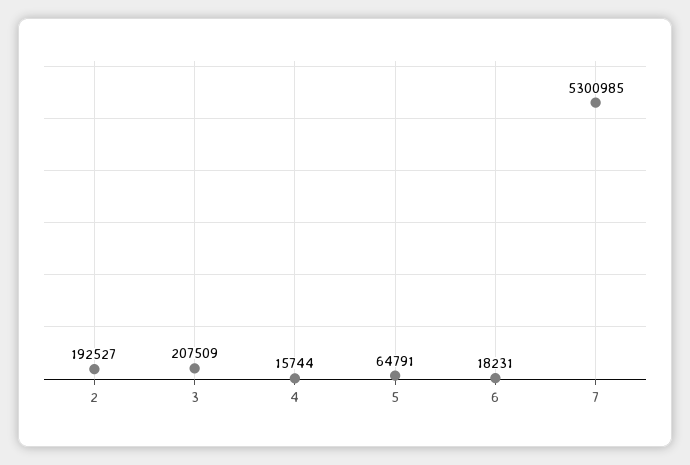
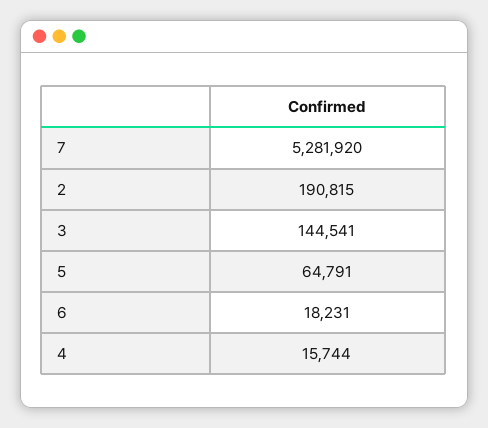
2: 192527 -> 190815
3: 207509 -> 144541
7: 5300985 -> 5281920

